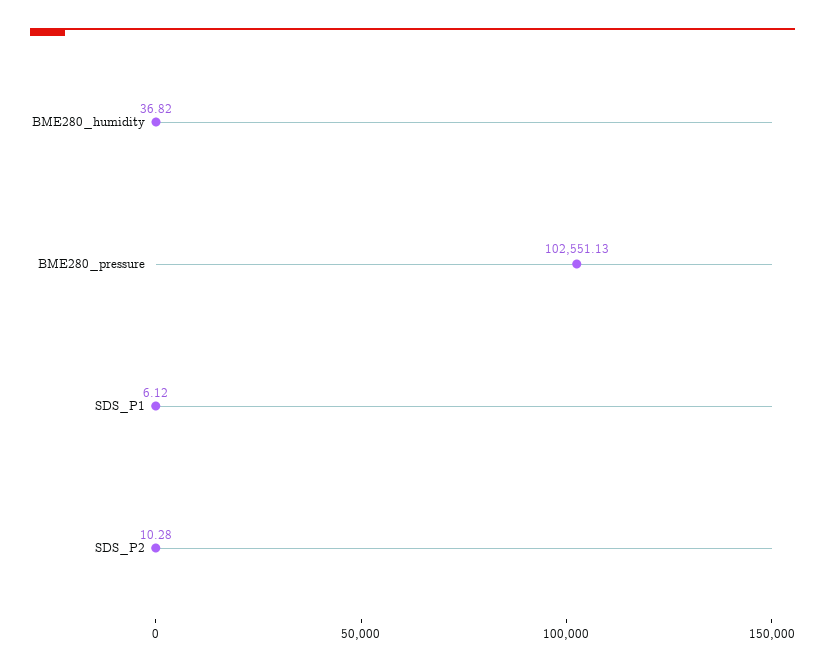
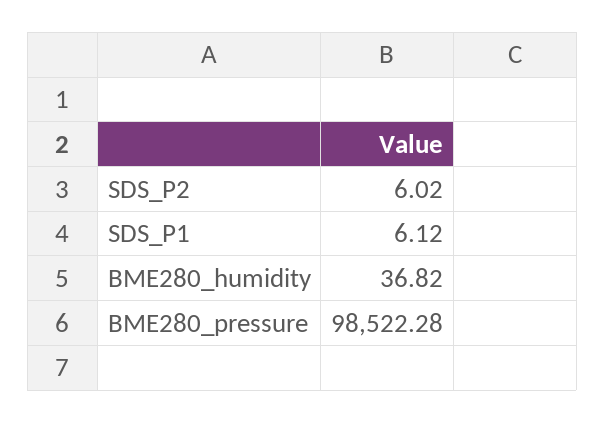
BME280_pressure: 102551.13 -> 98522.28
SDS_P2: 10.28 -> 6.02

